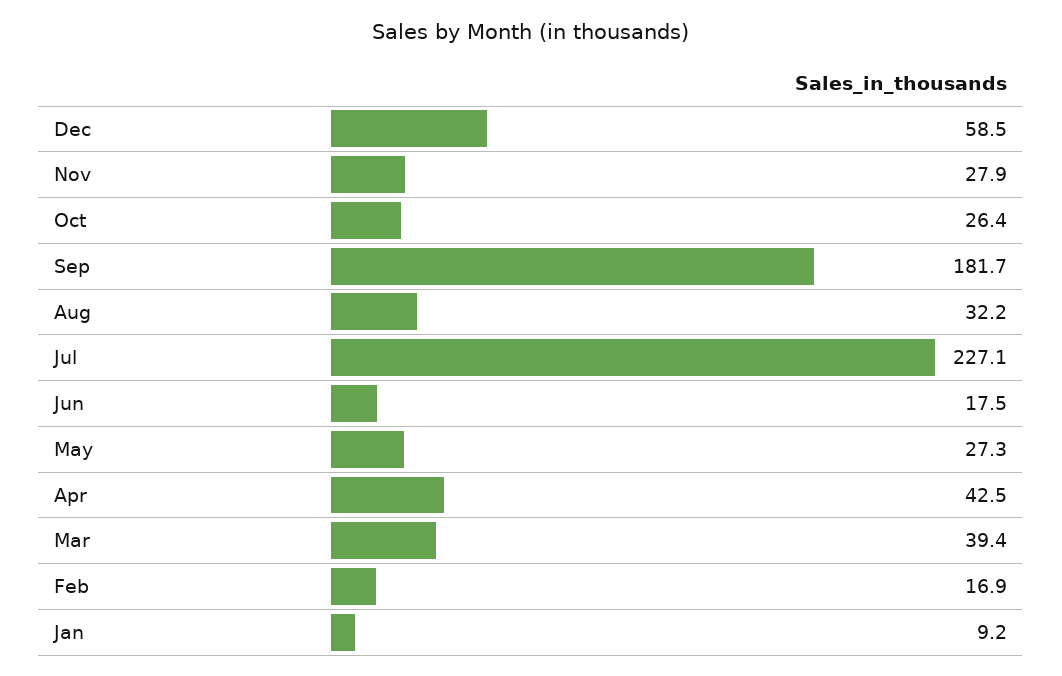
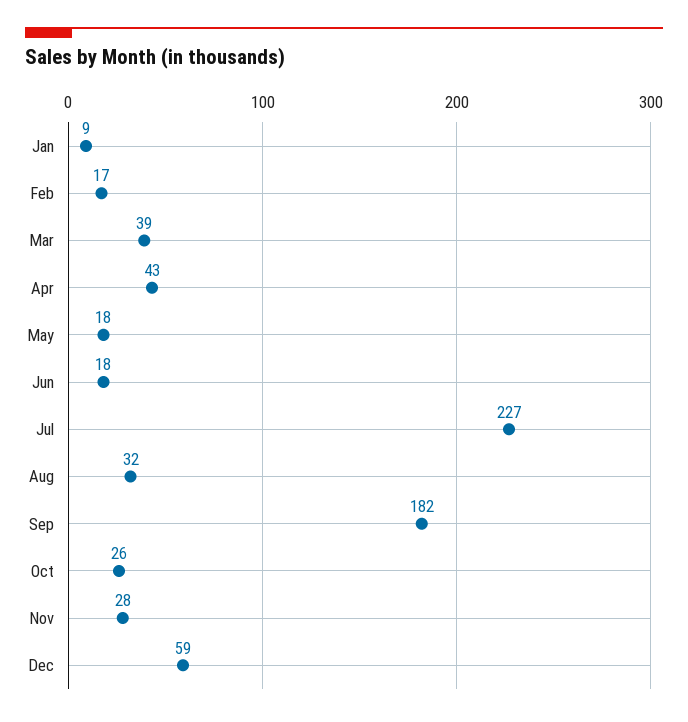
May: 27.3 -> 18

